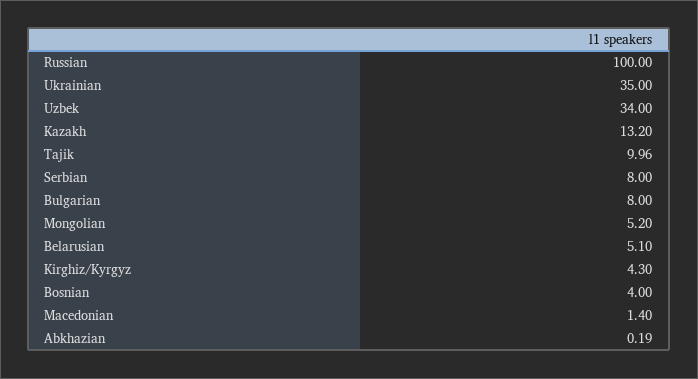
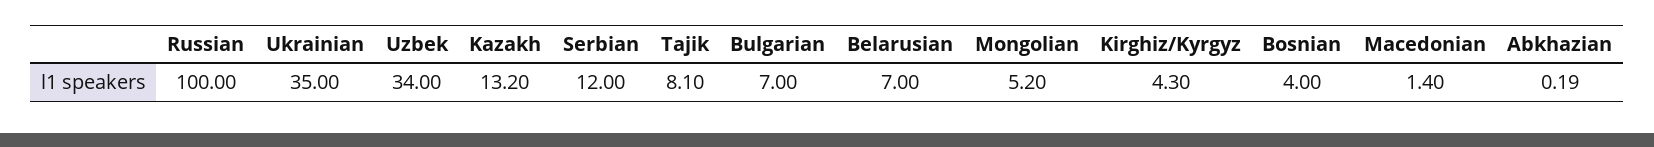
Tajik: 9.96 -> 8.1
Serbian: 8 -> 12
Bulgarian: 8 -> 7
Belarusian: 5.1 -> 7

